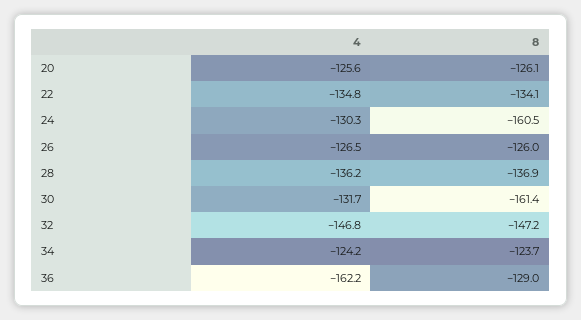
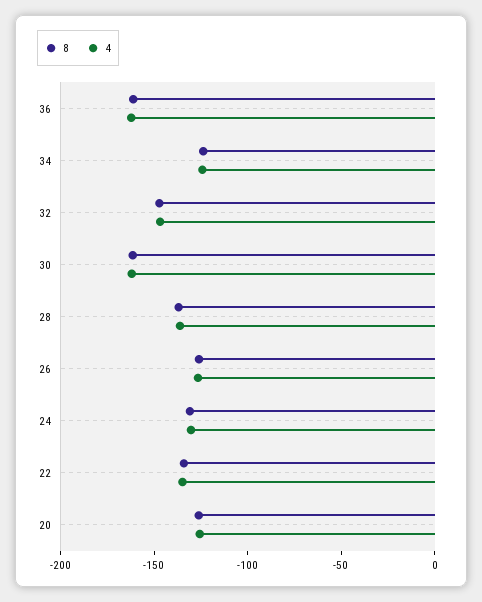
8, 24: -160.5 -> -130
4, 30: -131.7 -> -160
8, 36: -129 -> -160

